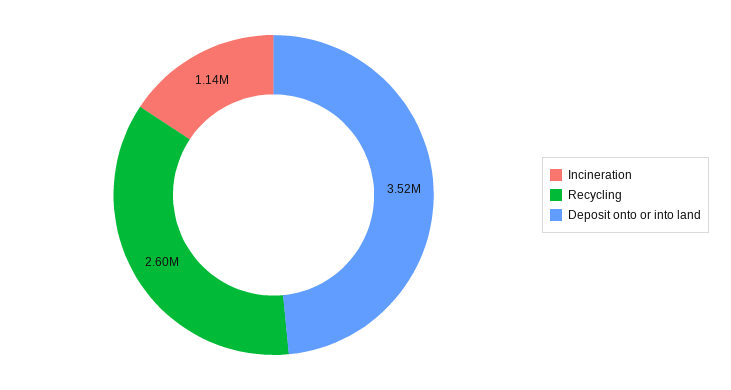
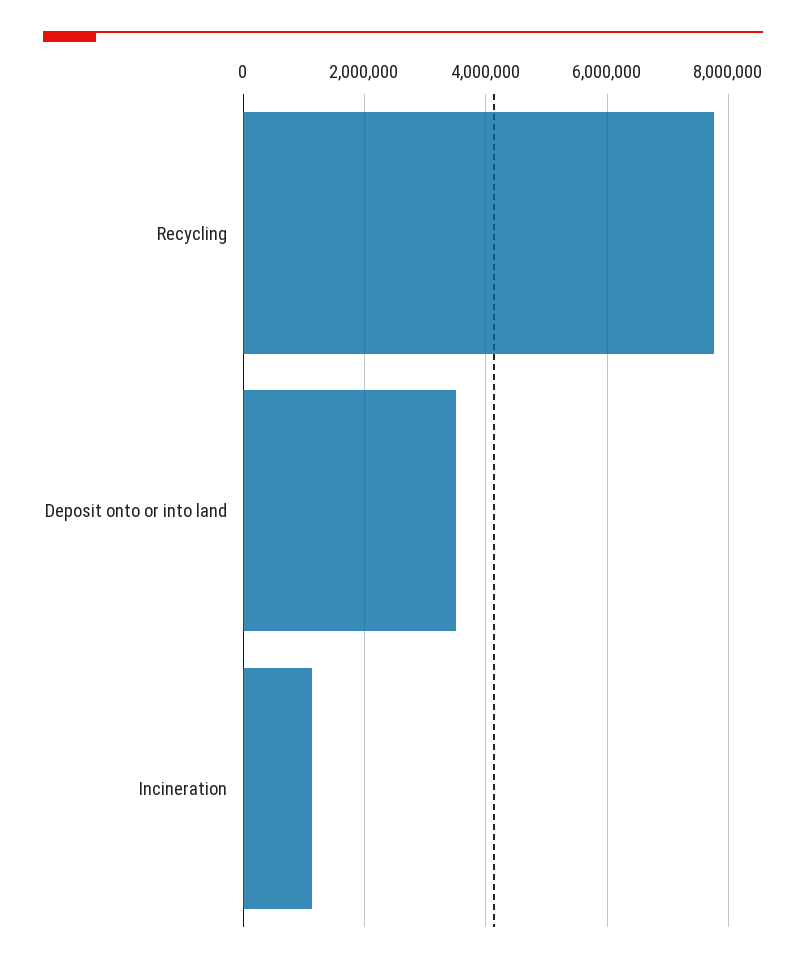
Recycling: 2600000 -> 7800000

